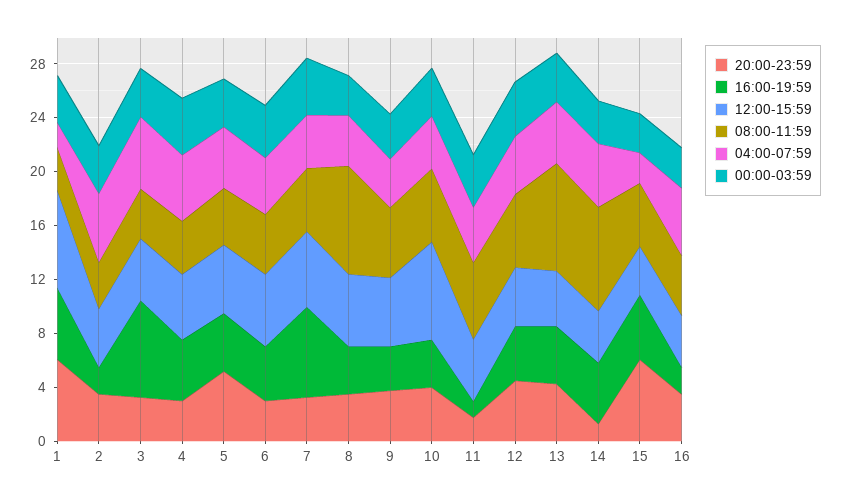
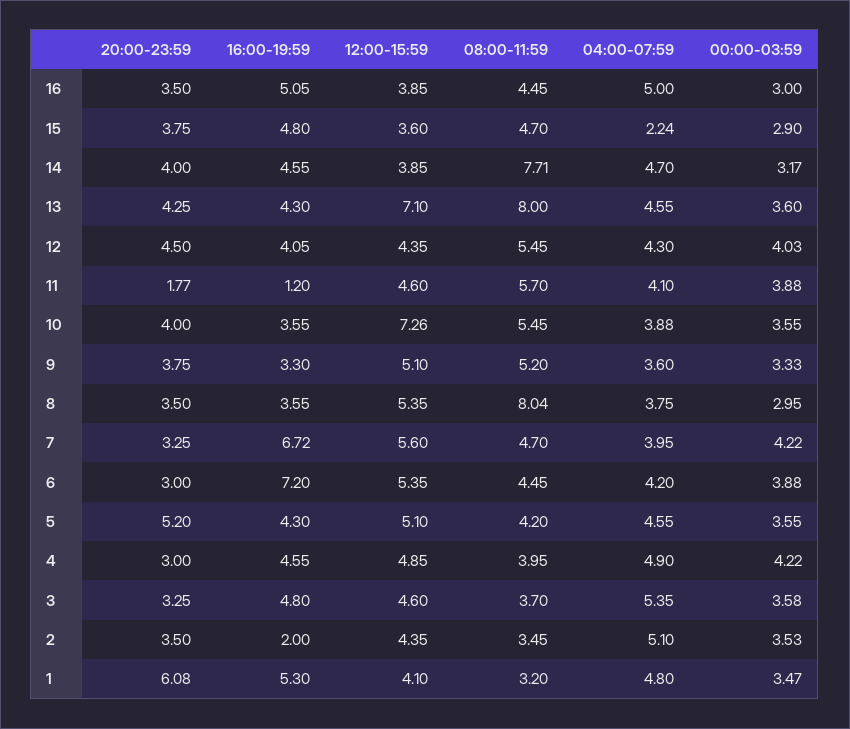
12:00-15:59, 1: 7 -> 4.1
04:00-07:59, 1: 2 -> 4.8
16:00-19:59, 3: 7 -> 4.8
16:00-19:59, 6: 4 -> 7.2
12:00-15:59, 13: 4 -> 7.1
20:00-23:59, 14: 1 -> 4
20:00-23:59, 15: 6 -> 3.75
16:00-19:59, 16: 2 -> 5.05

